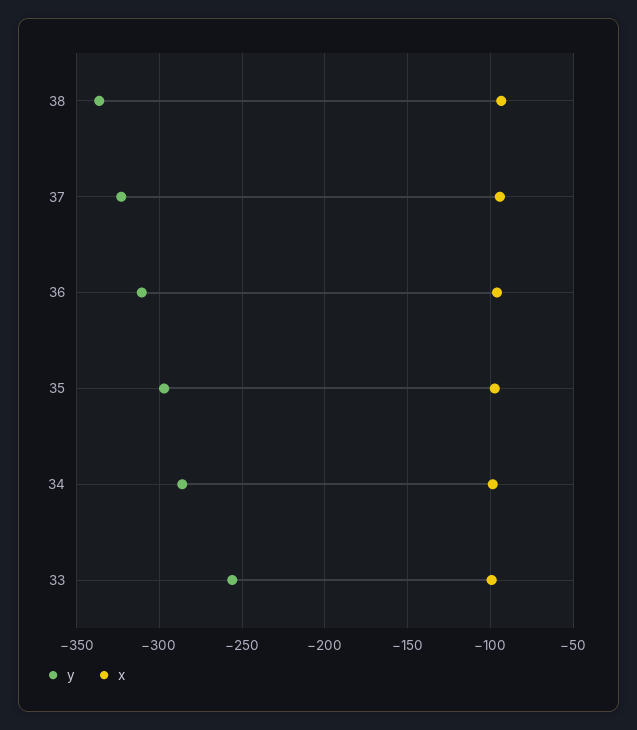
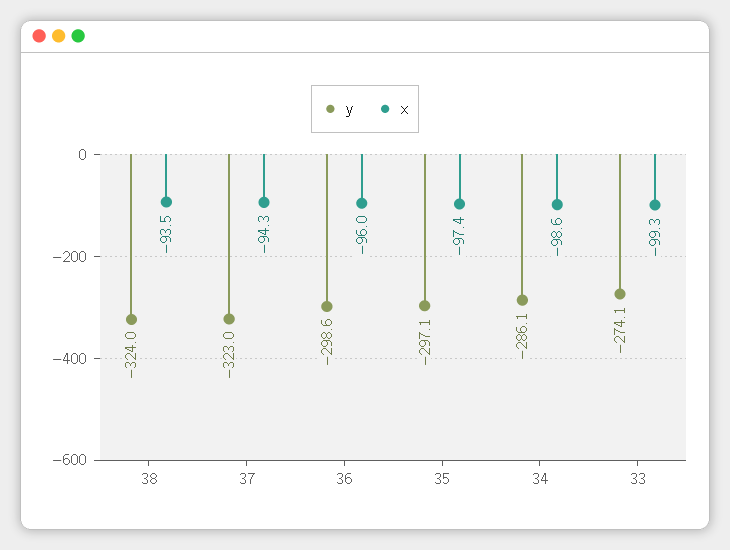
y, 38: -335 -> -324
y, 36: -310 -> -298.6
y, 33: -255 -> -274.1

